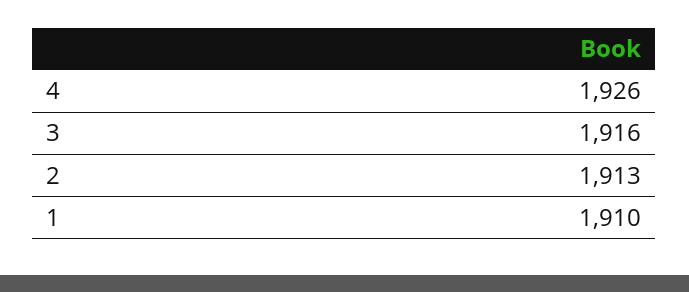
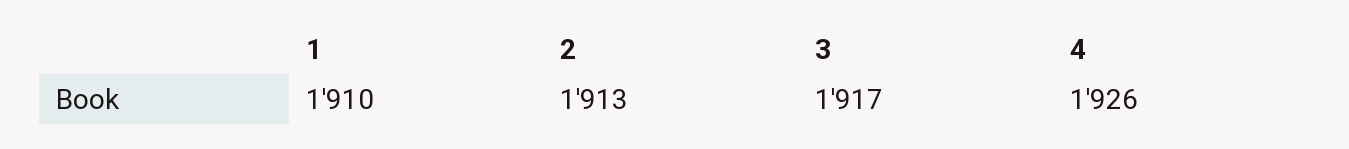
3: 1916 -> 1917

